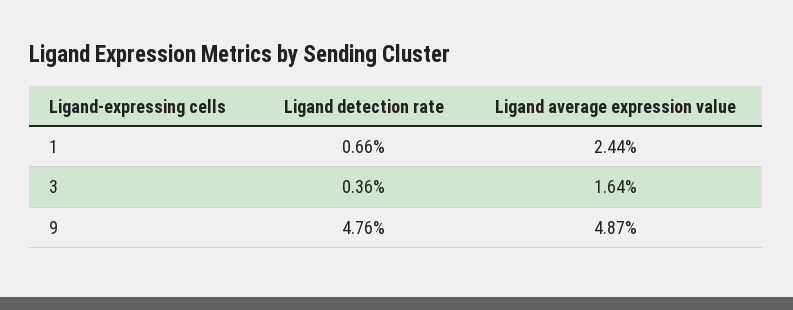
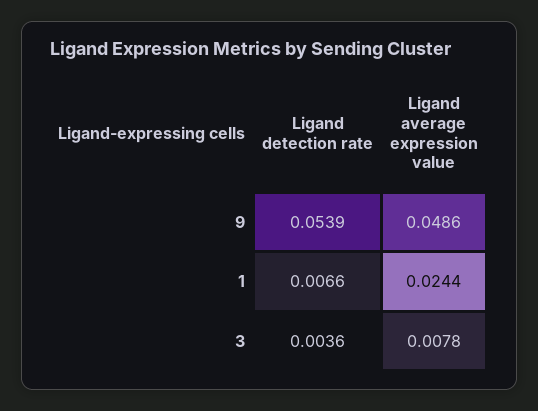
Ligand average expression value, 3: 0.0164 -> 0.0078
Ligand detection rate, 9: 0.0476 -> 0.0539
Ligand average expression value, 9: 0.0487 -> 0.0486

